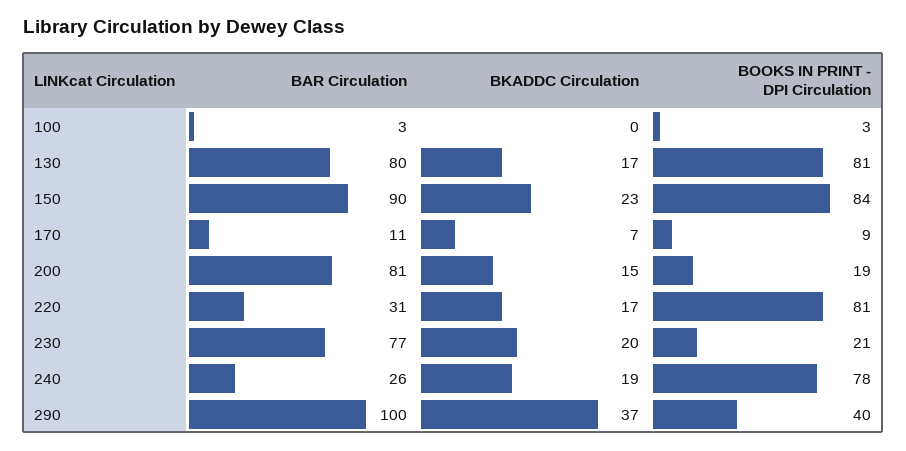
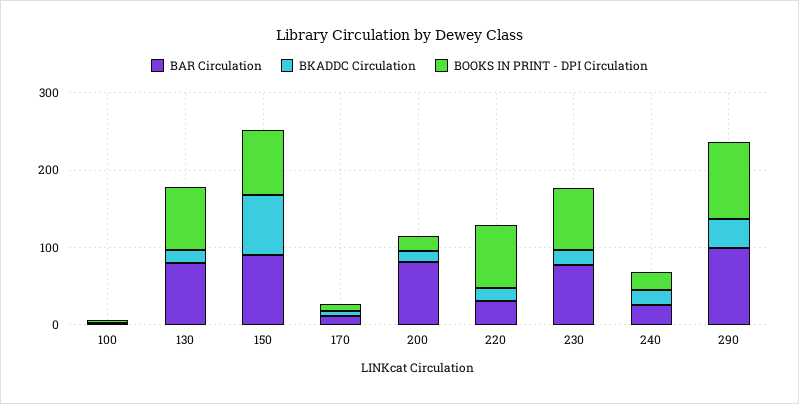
BKADDC Circulation, 150: 23 -> 80
BOOKS IN PRINT - DPI Circulation, 230: 21 -> 80
BOOKS IN PRINT - DPI Circulation, 240: 78 -> 20
BOOKS IN PRINT - DPI Circulation, 290: 40 -> 100

